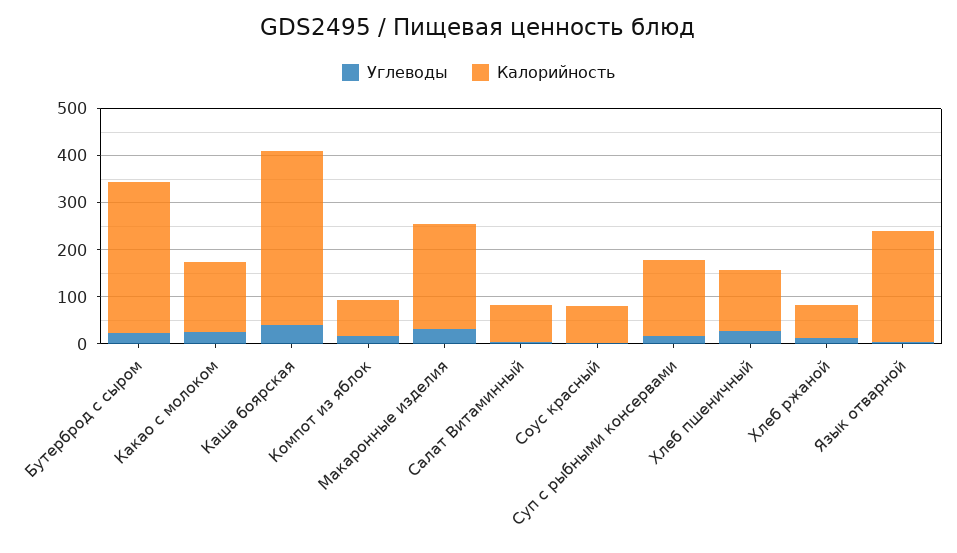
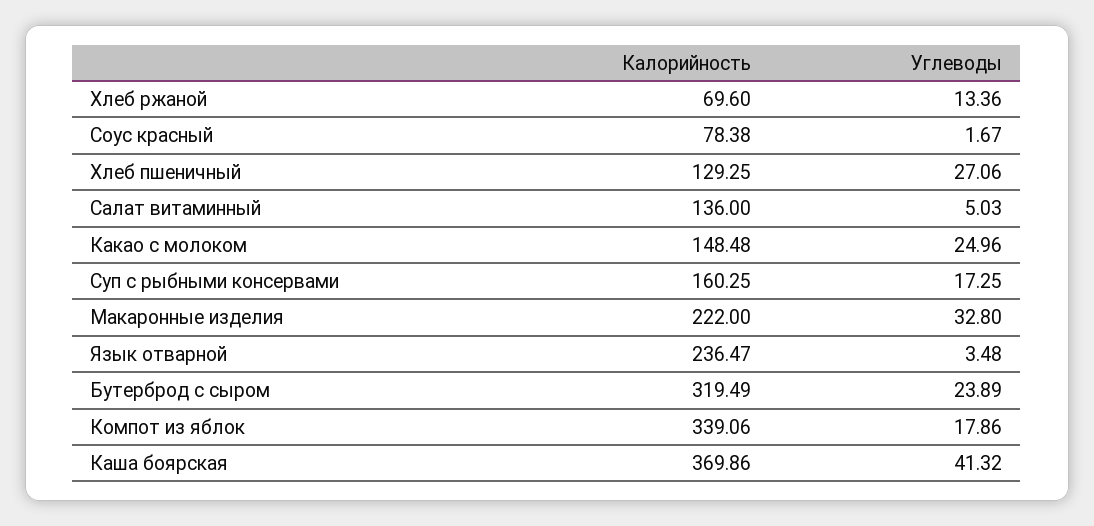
Калорийность, Компот из яблок: 80 -> 339.06
Калорийность, Салат Витаминный: 80 -> 136

